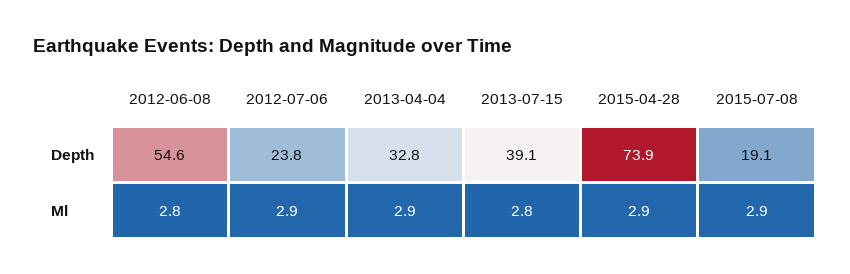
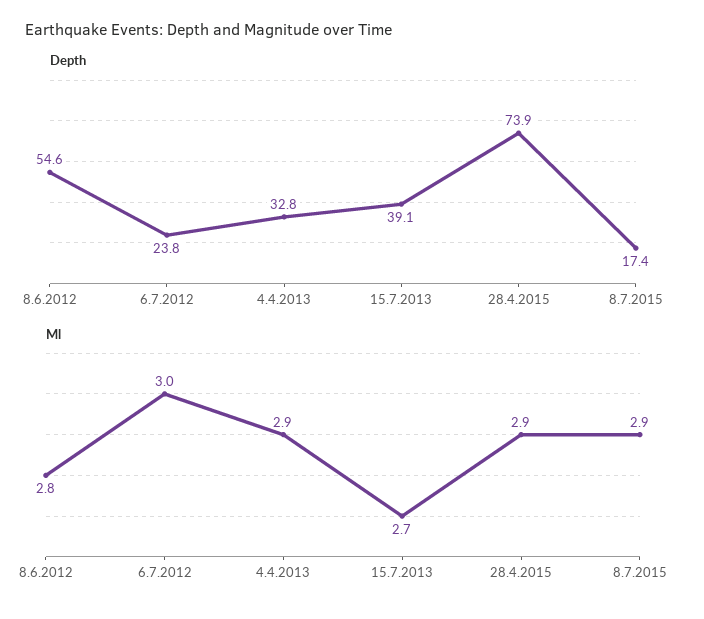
Depth, 2015-07-08: 19.1 -> 17.4
Ml, 2012-07-06: 2.9 -> 3
Ml, 2013-07-15: 2.8 -> 2.7

